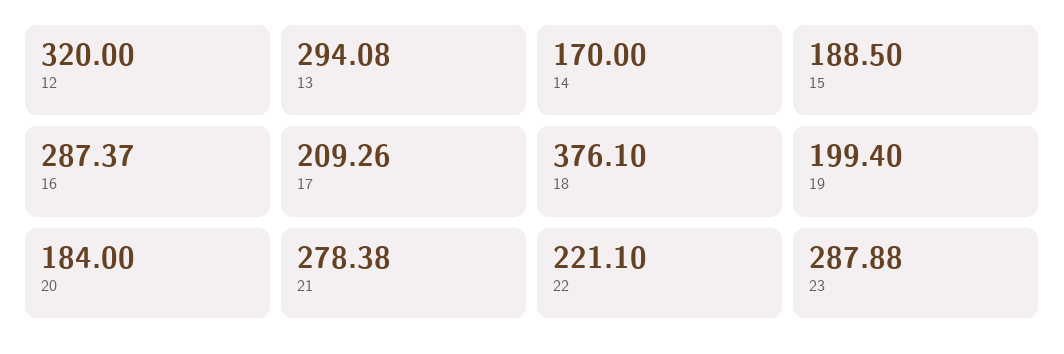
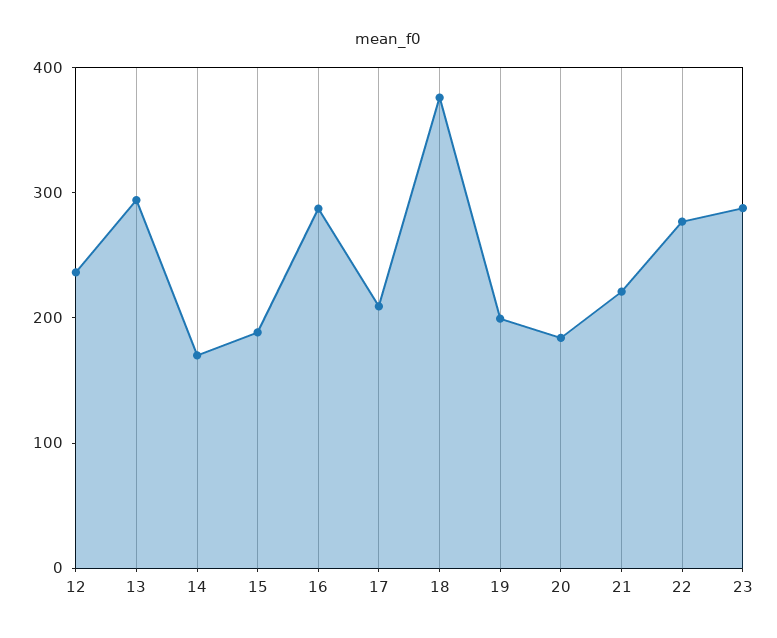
12: 320 -> 240
21: 278.38 -> 220
22: 221.1 -> 280

